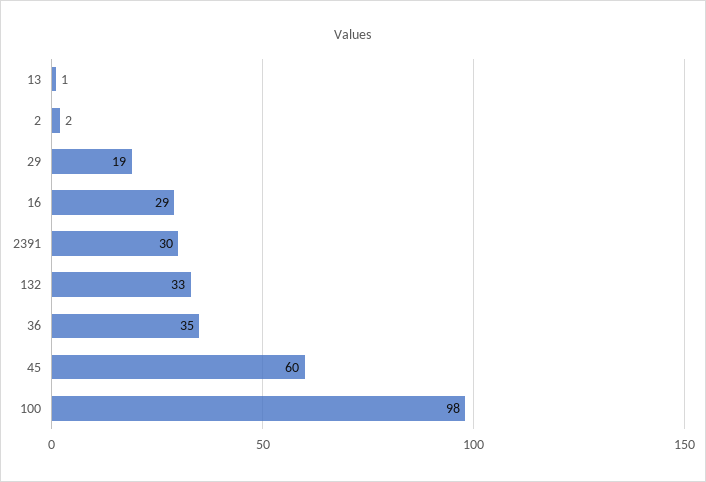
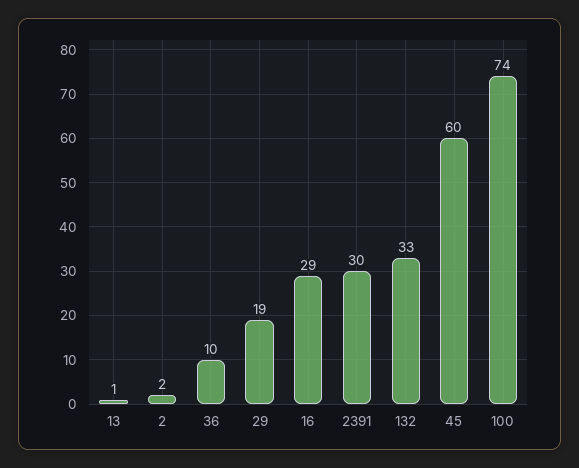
36: 35 -> 10
100: 98 -> 74

